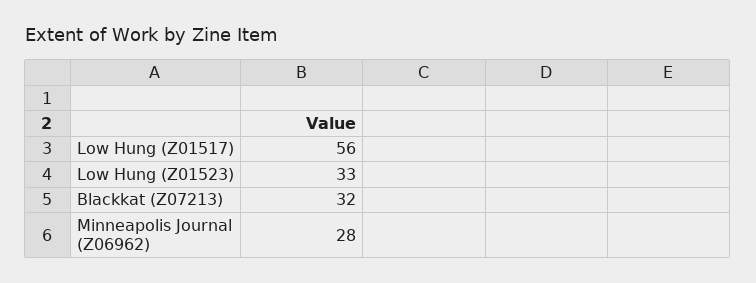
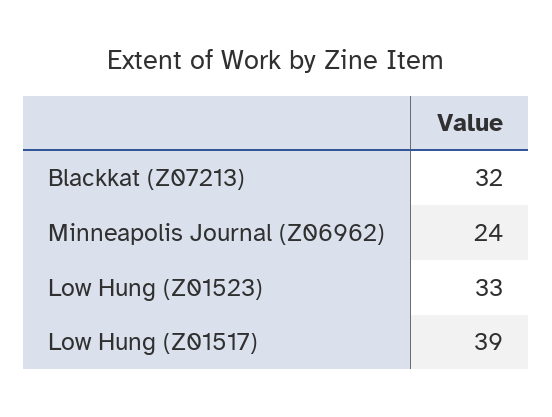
Low Hung (Z01517): 56 -> 39
Minneapolis Journal (Z06962): 28 -> 24

